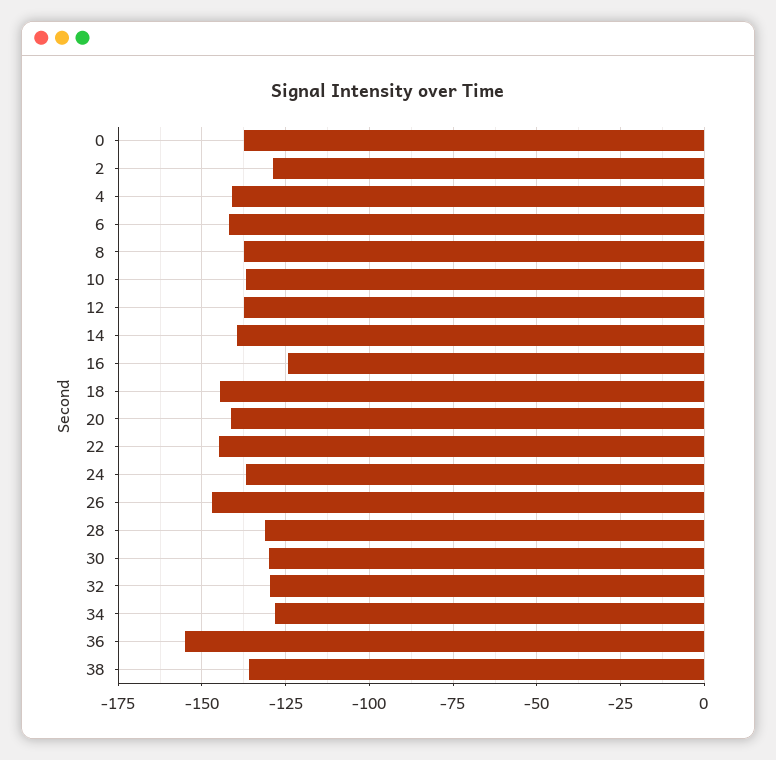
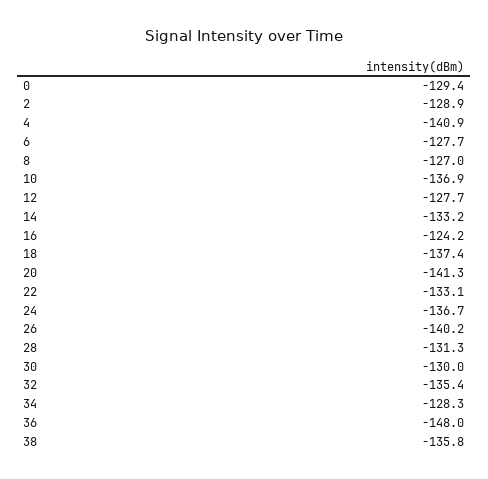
0: -137.5 -> -129.4
6: -142.5 -> -127.7
8: -137.5 -> -127
12: -137.5 -> -127.7
14: -140 -> -133.2
18: -145 -> -137.4
22: -145 -> -133.1
26: -147.5 -> -140.2
32: -130 -> -135.4
36: -155 -> -148

